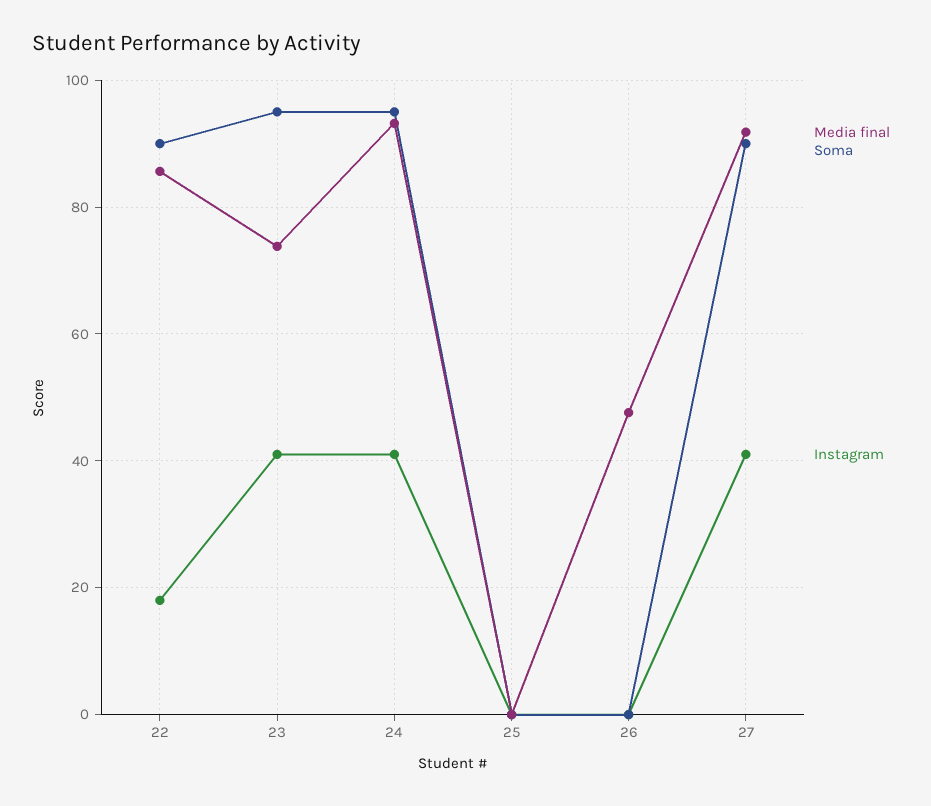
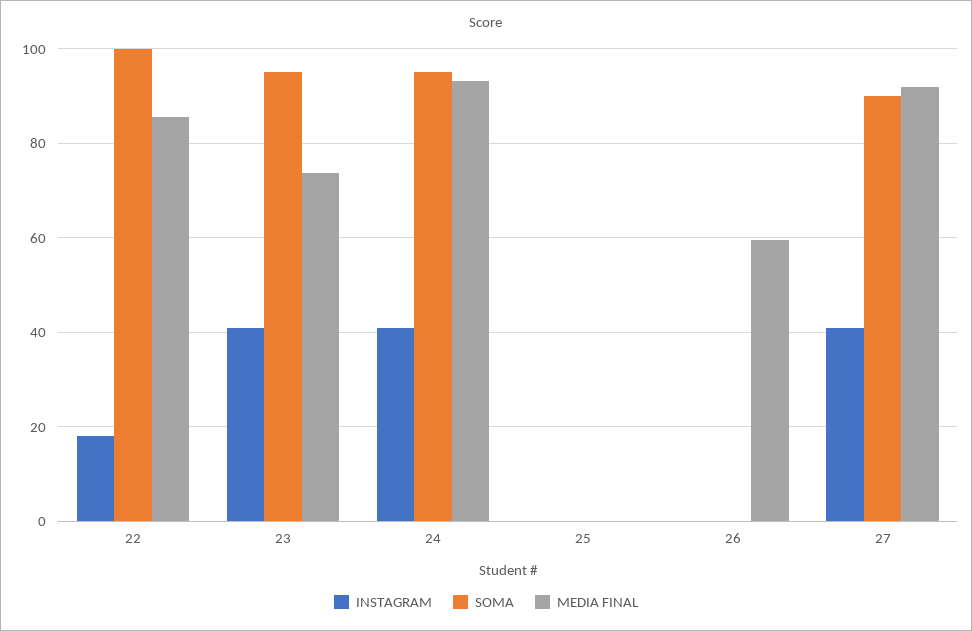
Soma, 22: 90 -> 100
Media final, 26: 48 -> 60

